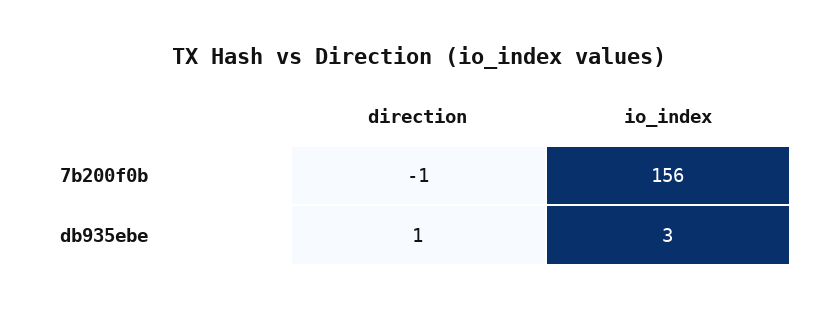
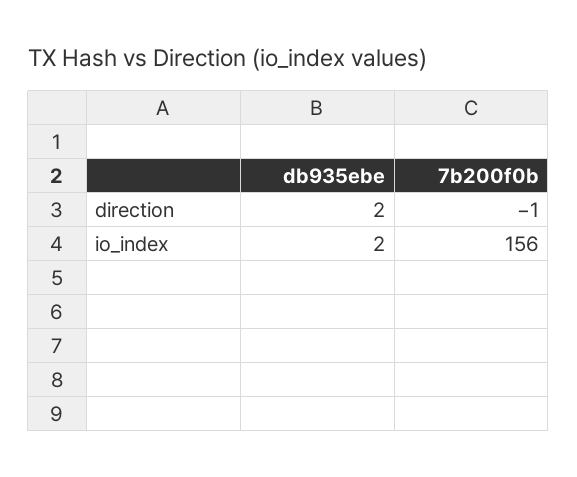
direction, db935ebe: 1 -> 2
io_index, db935ebe: 3 -> 2

